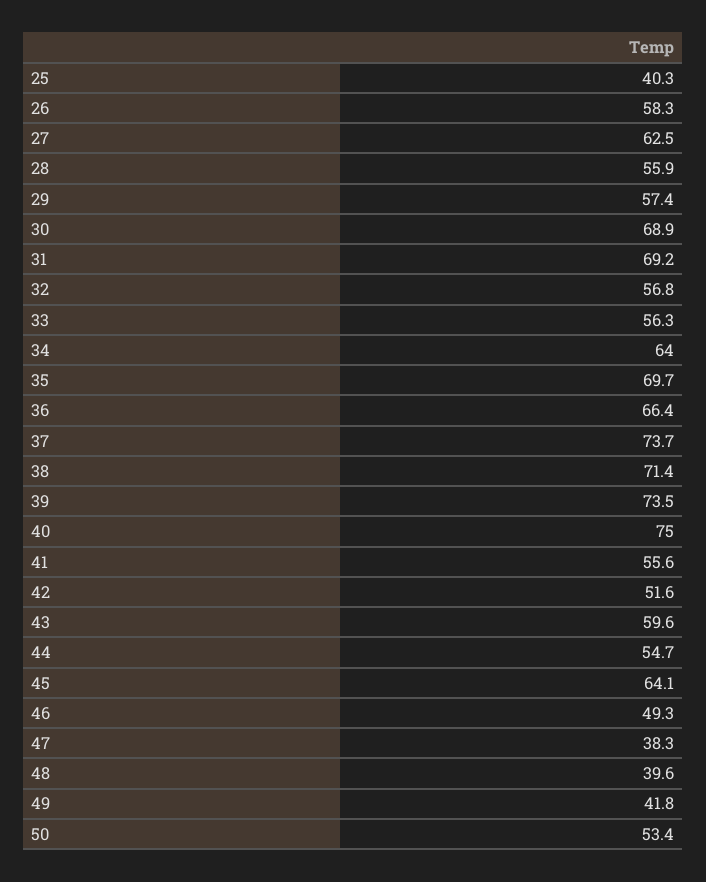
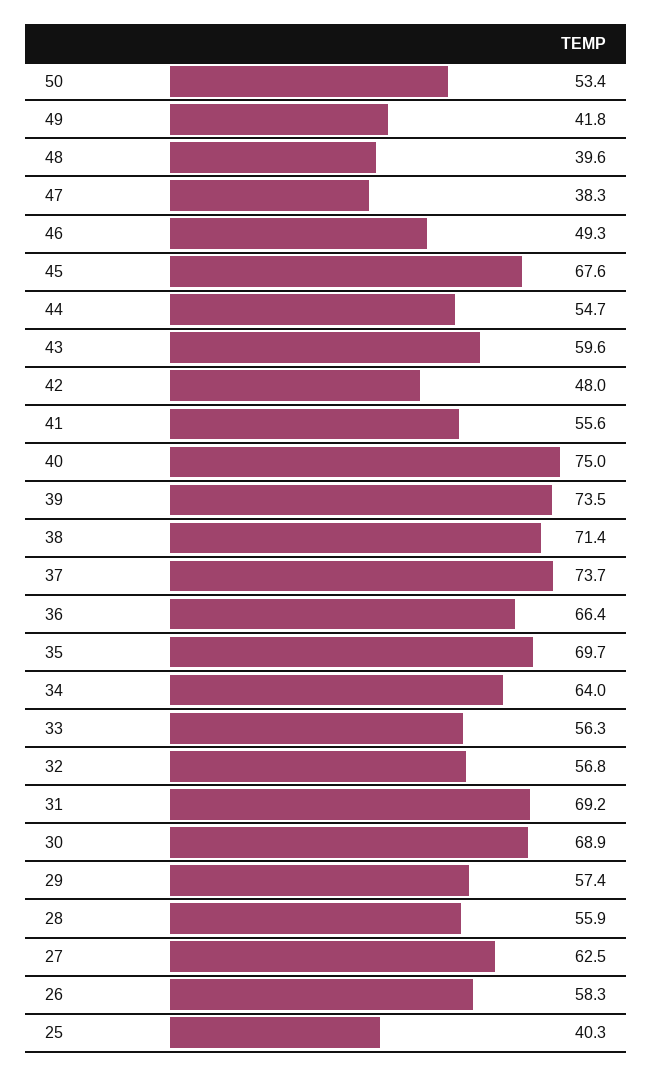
42: 51.6 -> 48
45: 64.1 -> 67.6

